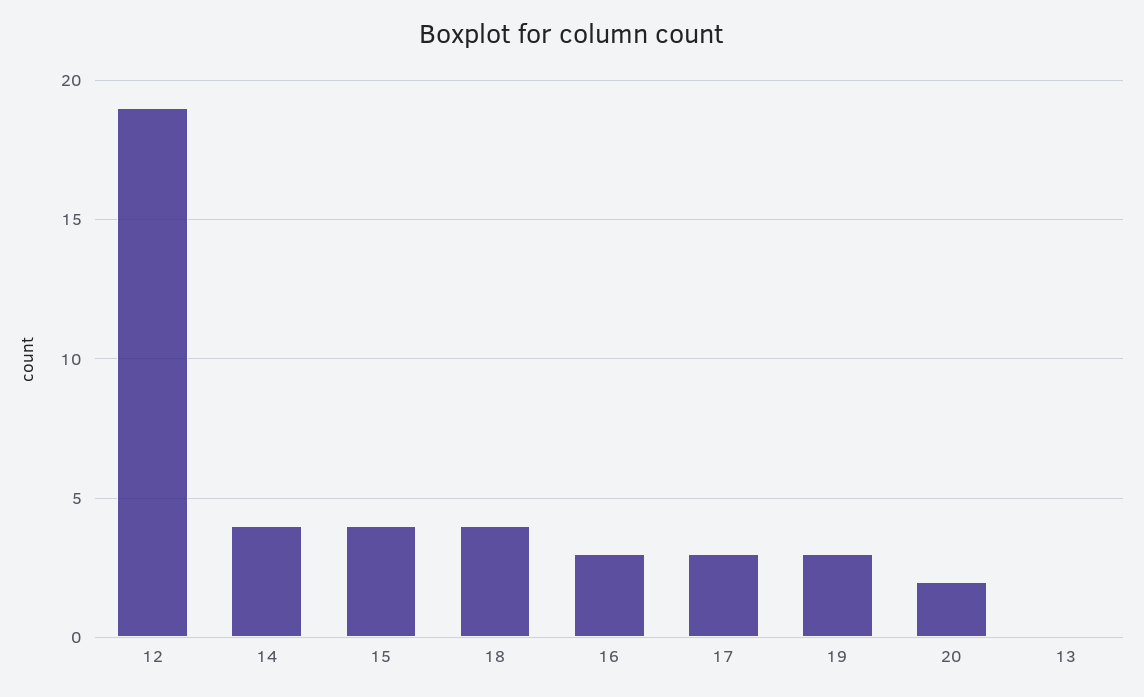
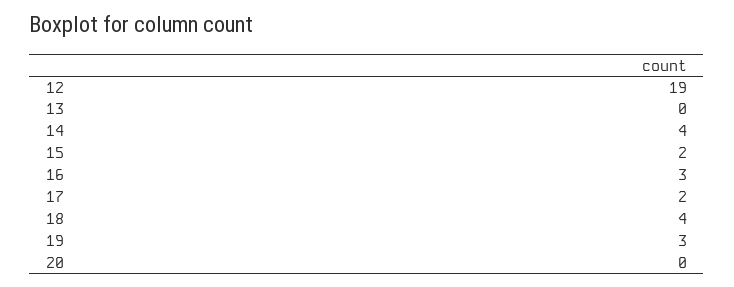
15: 4 -> 2
17: 3 -> 2
20: 2 -> 0

